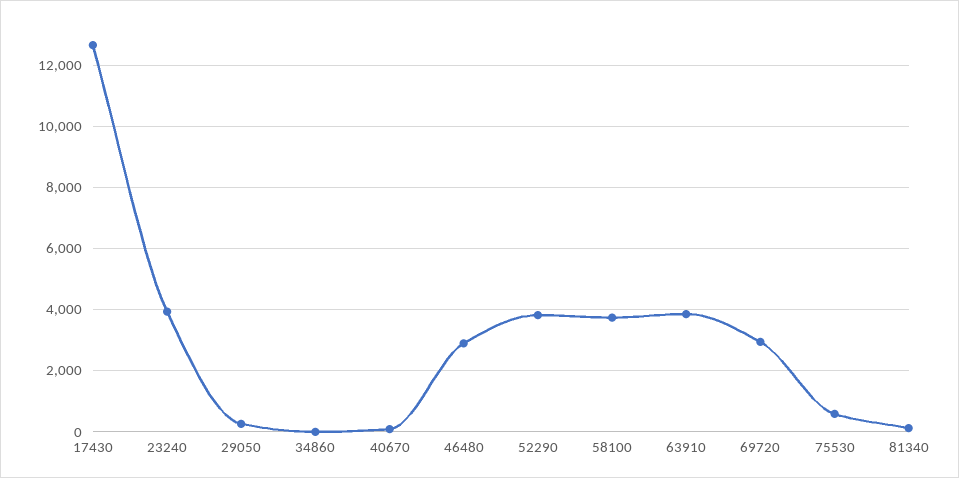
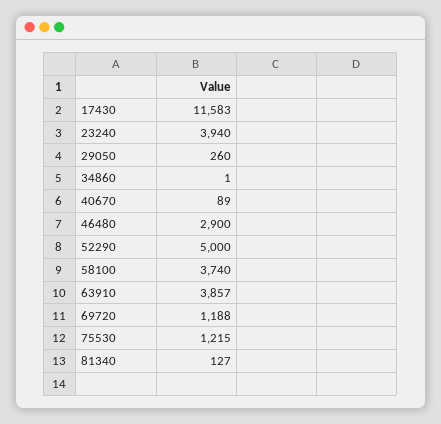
17430: 12600 -> 11583
52290: 3800 -> 5000
69720: 3000 -> 1188
75530: 600 -> 1215

